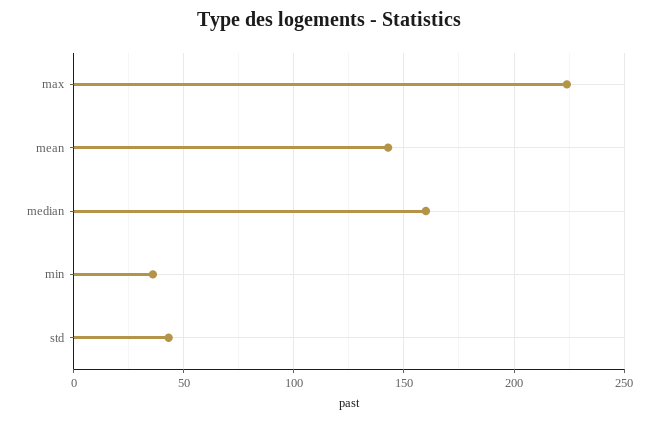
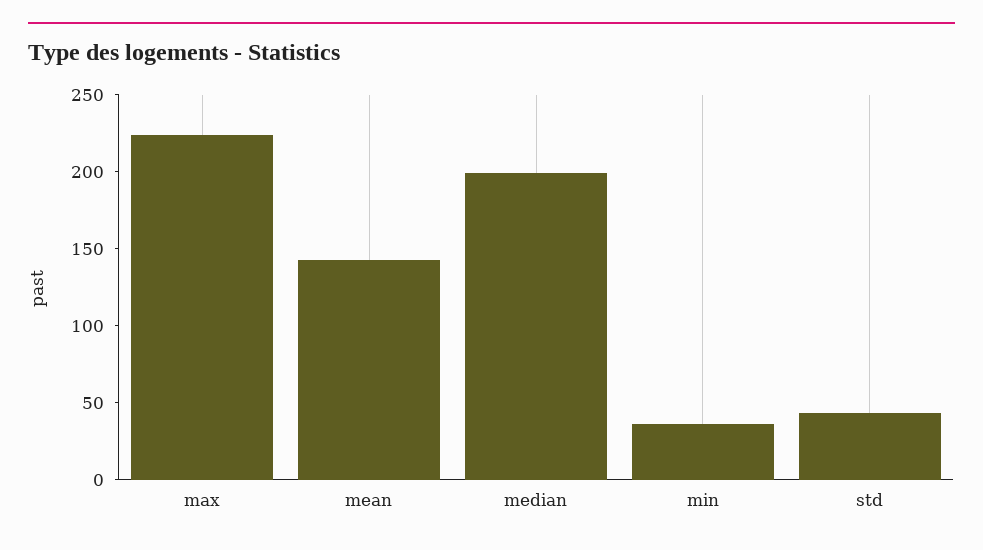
median: 160 -> 200

